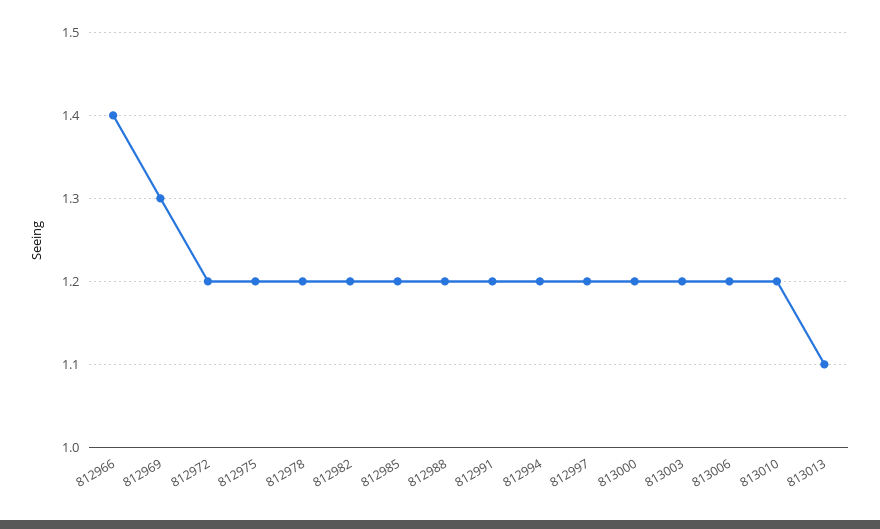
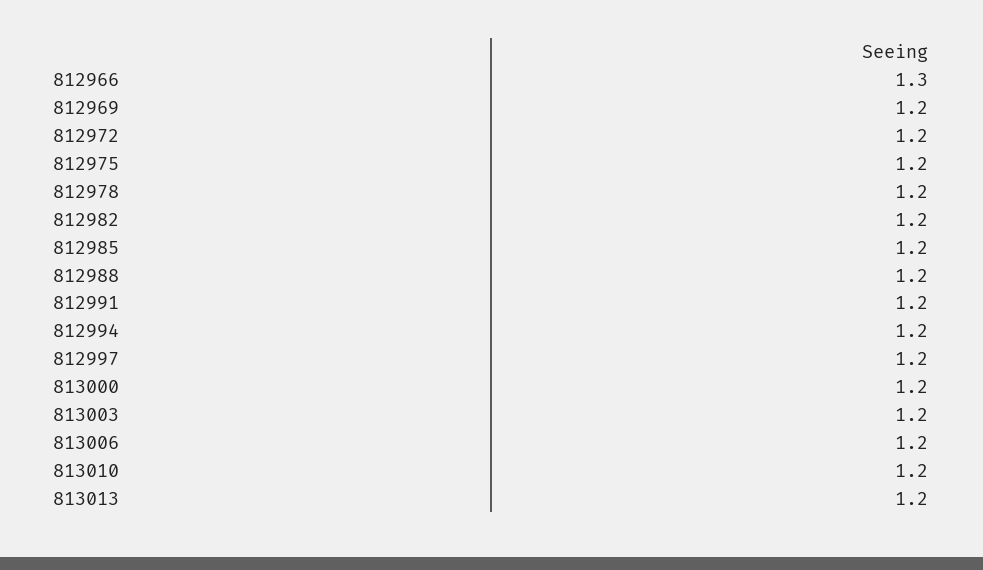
812966: 1.4 -> 1.3
812969: 1.3 -> 1.2
813013: 1.1 -> 1.2

